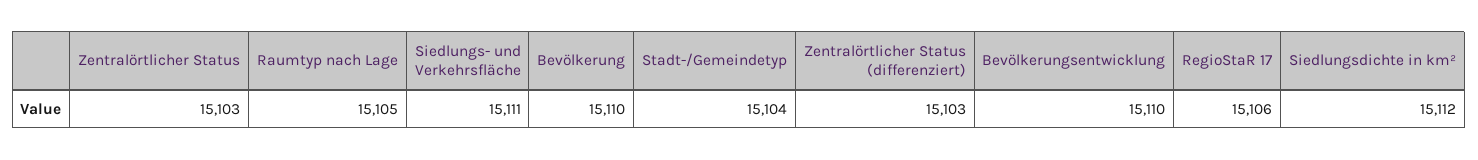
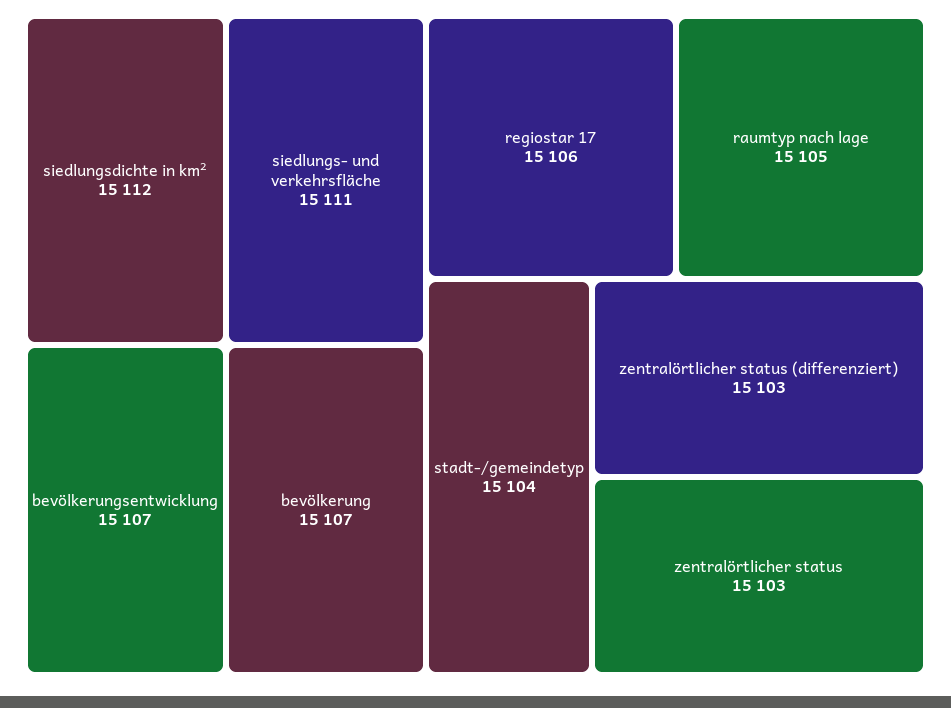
Bevölkerung: 15110 -> 15107
Bevölkerungsentwicklung: 15110 -> 15107

